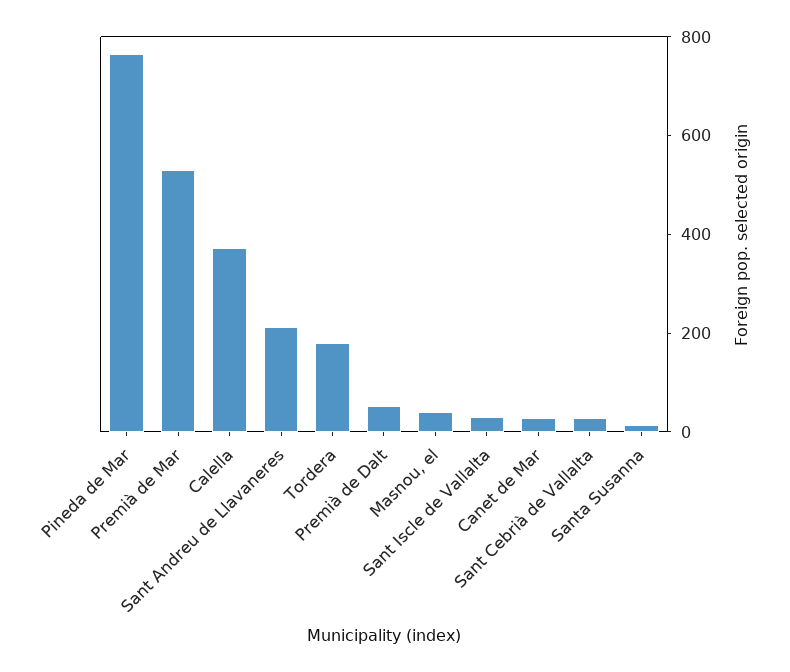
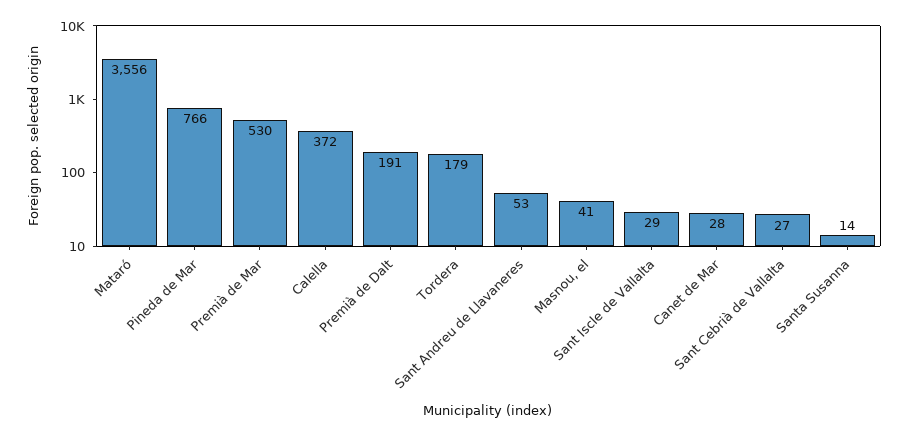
Sant Andreu de Llavaneres: 200 -> 53
Premià de Dalt: 50 -> 191
Mataró: none -> 3556

